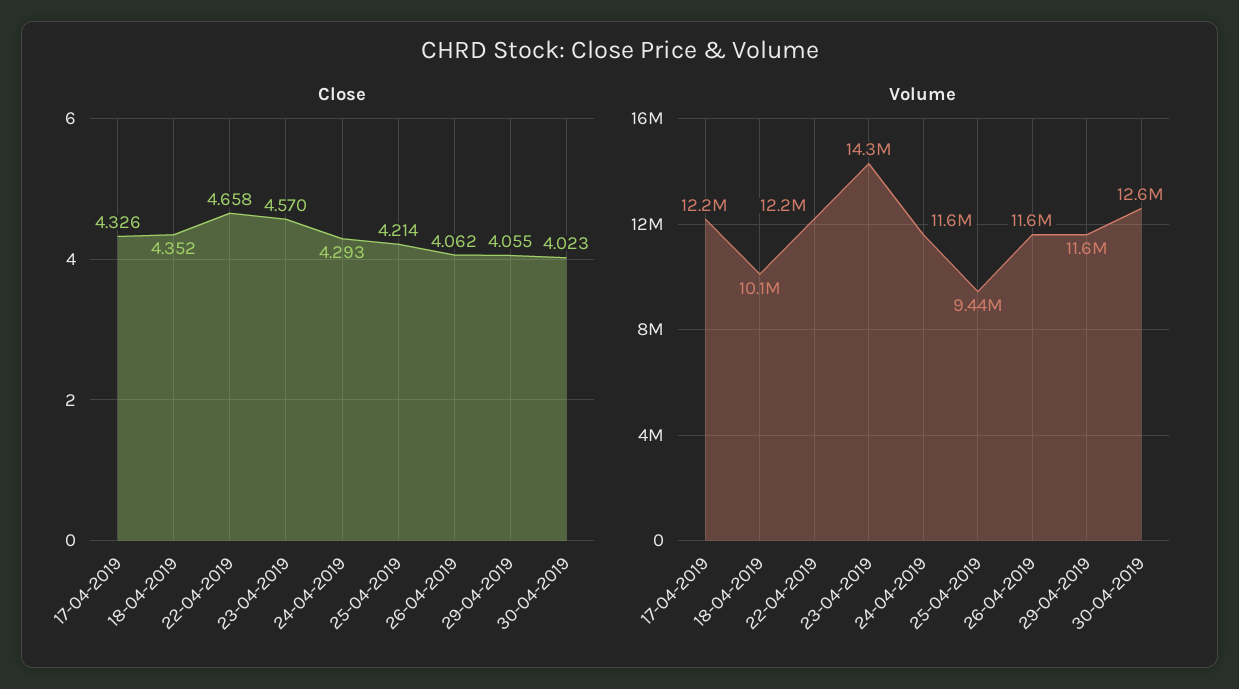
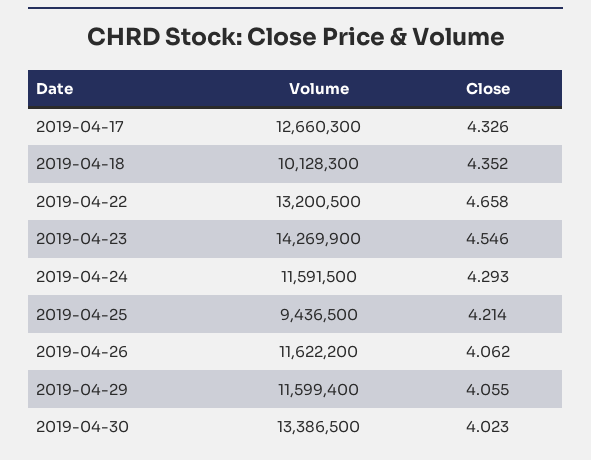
Close, 23-04-2019: 4.57 -> 4.546
Volume, 17-04-2019: 12200000 -> 12660300
Volume, 22-04-2019: 12200000 -> 13200500
Volume, 30-04-2019: 12600000 -> 13386500

